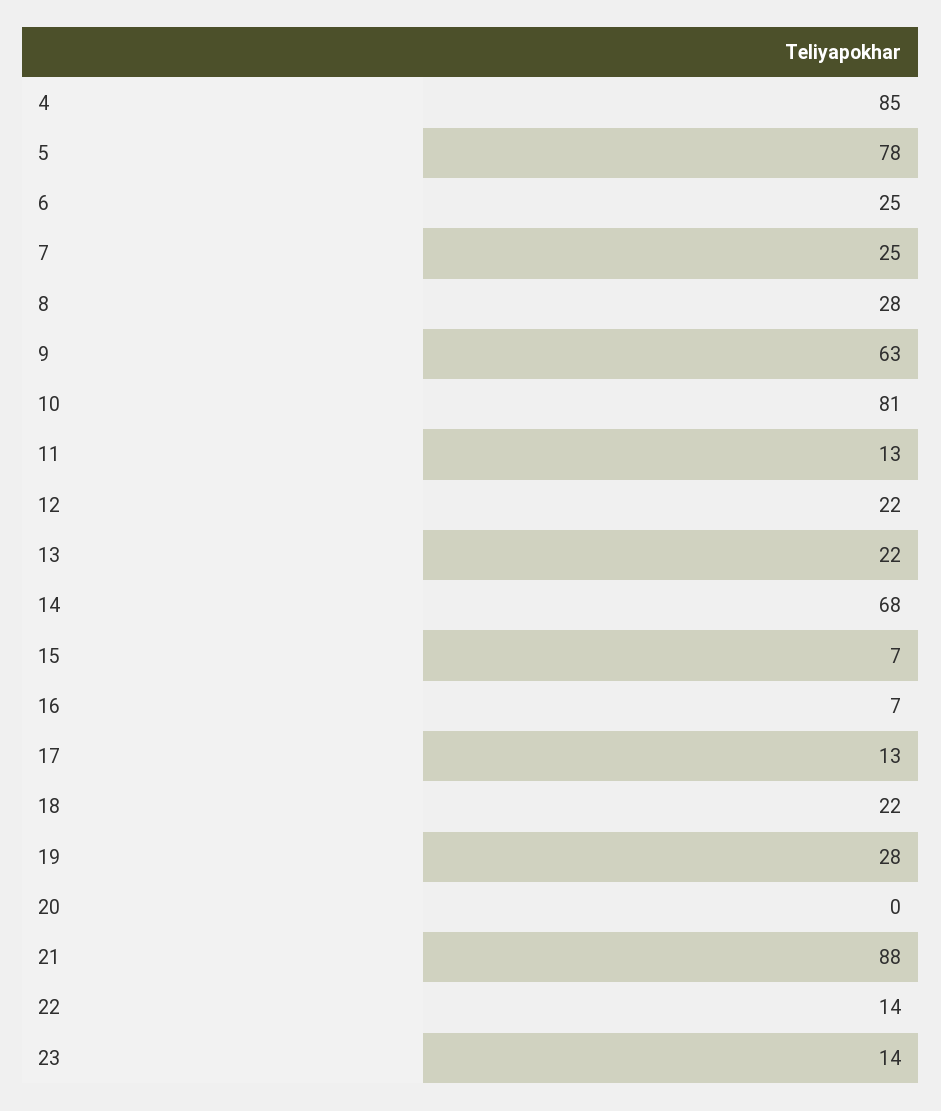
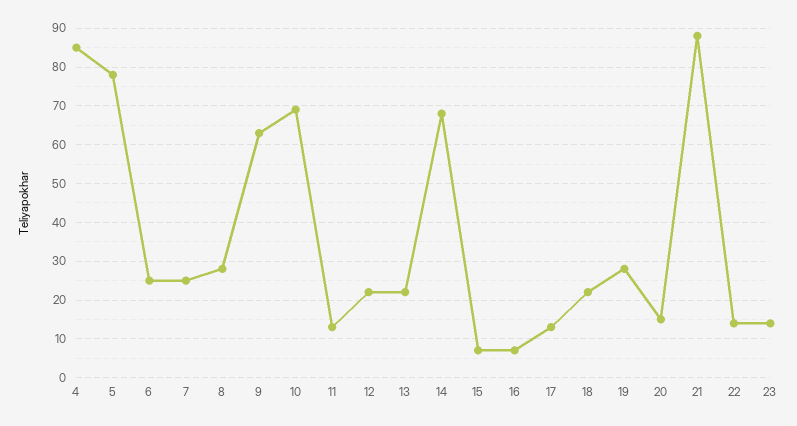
10: 81 -> 70
20: 0 -> 15

